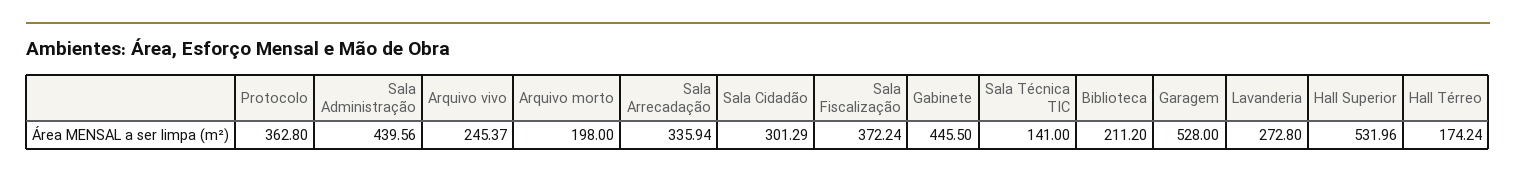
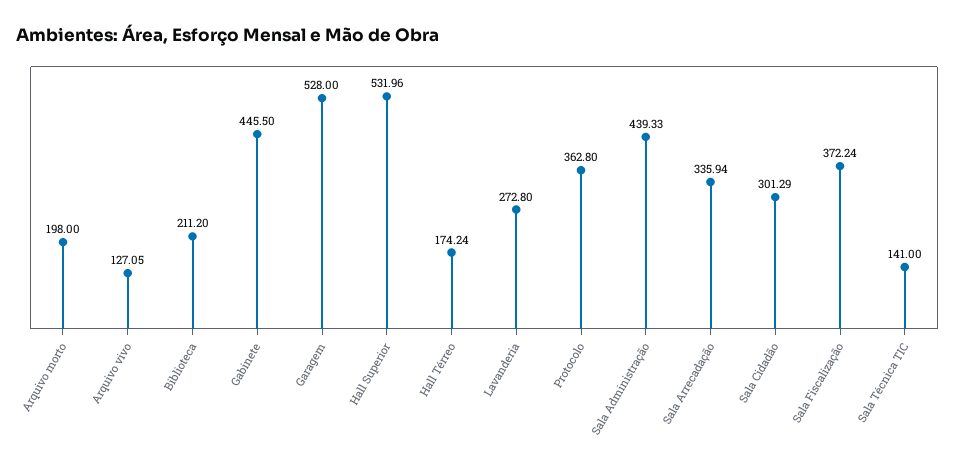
Sala Administração: 439.56 -> 439.33
Arquivo vivo: 245.37 -> 127.05

